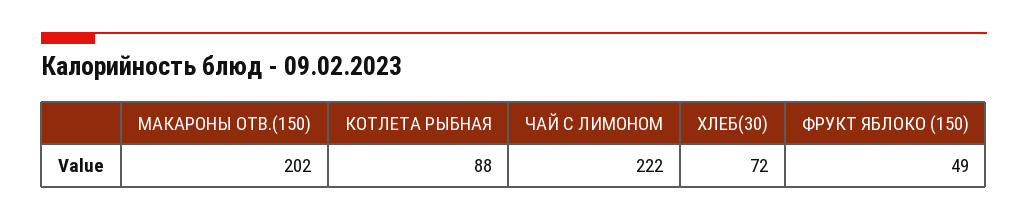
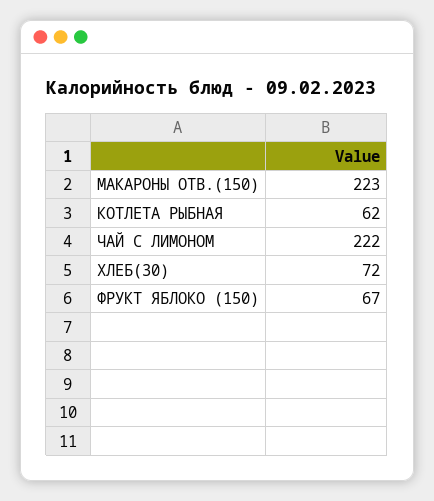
МАКАРОНЫ ОТВ.(150): 202 -> 223
КОТЛЕТА РЫБНАЯ: 88 -> 62
ФРУКТ ЯБЛОКО (150): 49 -> 67

